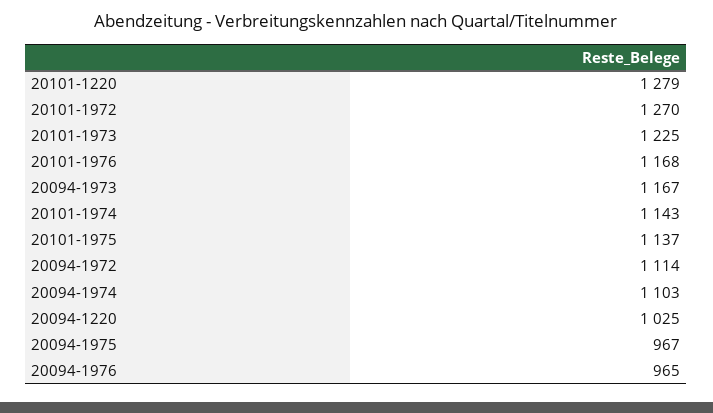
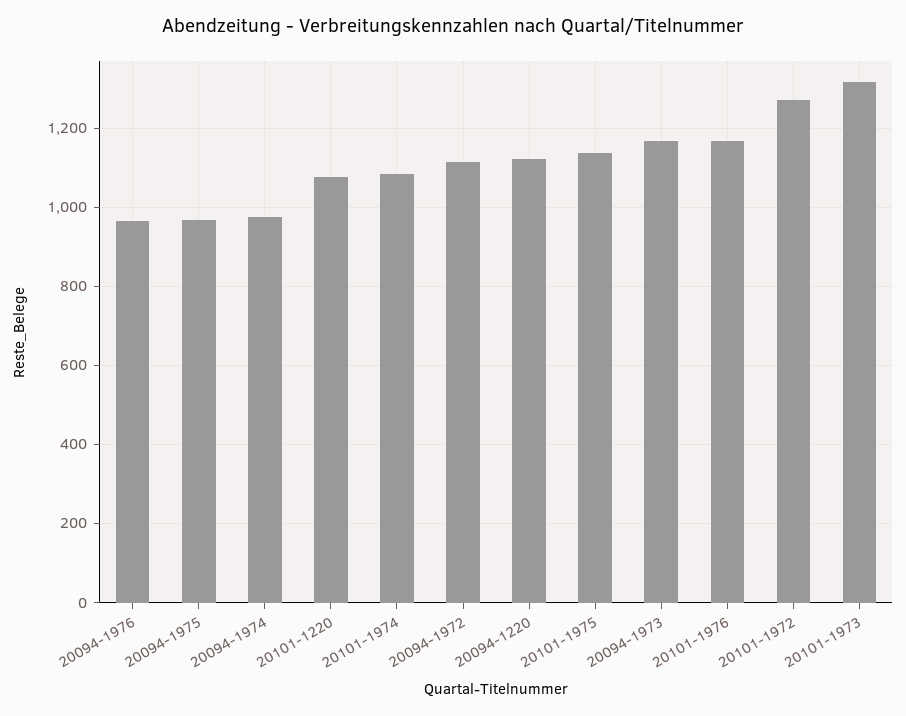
20101-1220: 1279 -> 1080
20101-1973: 1225 -> 1320
20101-1974: 1143 -> 1080
20094-1974: 1103 -> 980
20094-1220: 1025 -> 1120

